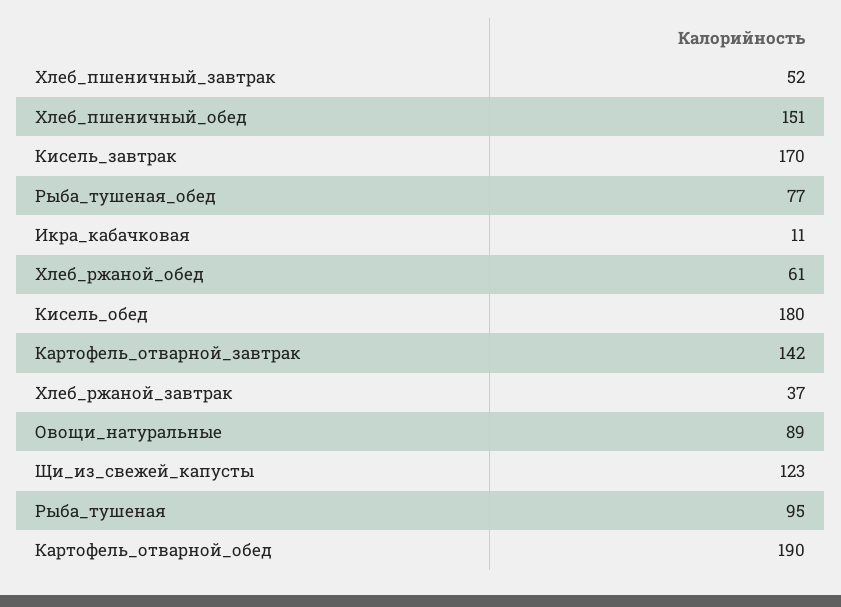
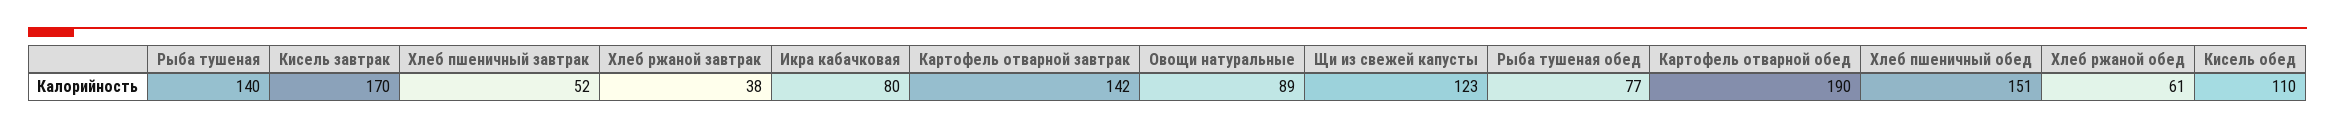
Икра_кабачковая: 11 -> 80
Кисель_обед: 180 -> 110
Хлеб_ржаной_завтрак: 37 -> 38
Рыба_тушеная: 95 -> 140

